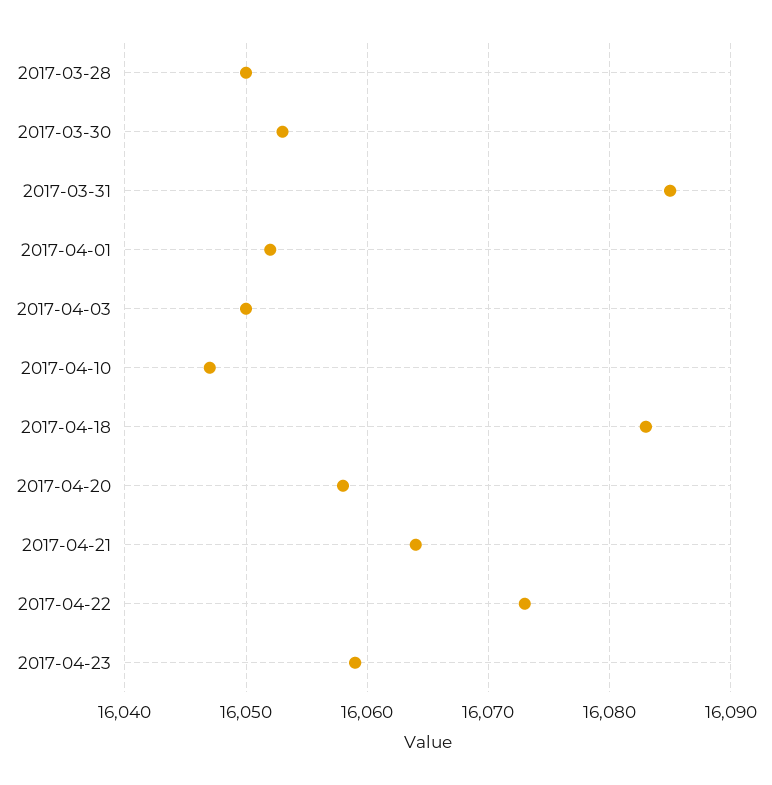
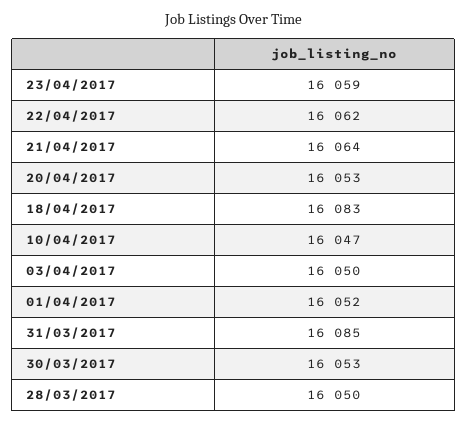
2017-04-20: 16058 -> 16053
2017-04-22: 16073 -> 16062

